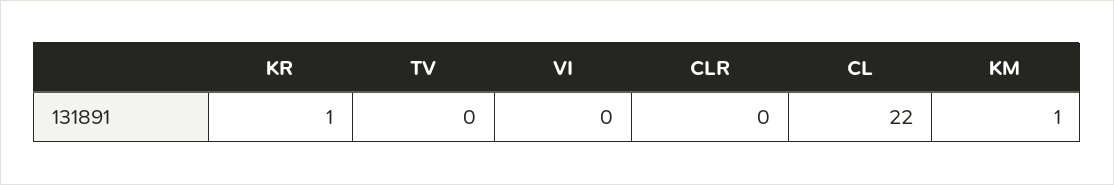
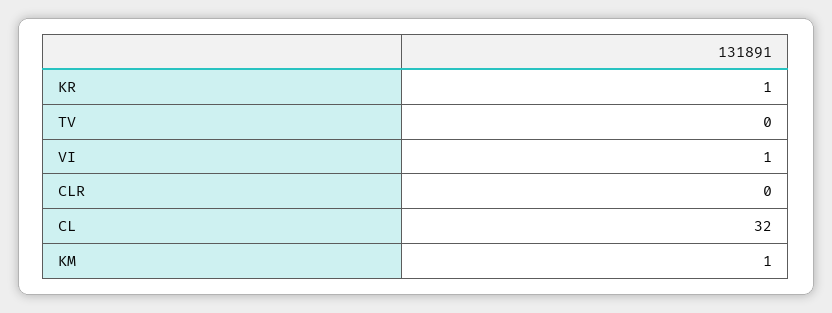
VI: 0 -> 1
CL: 22 -> 32

